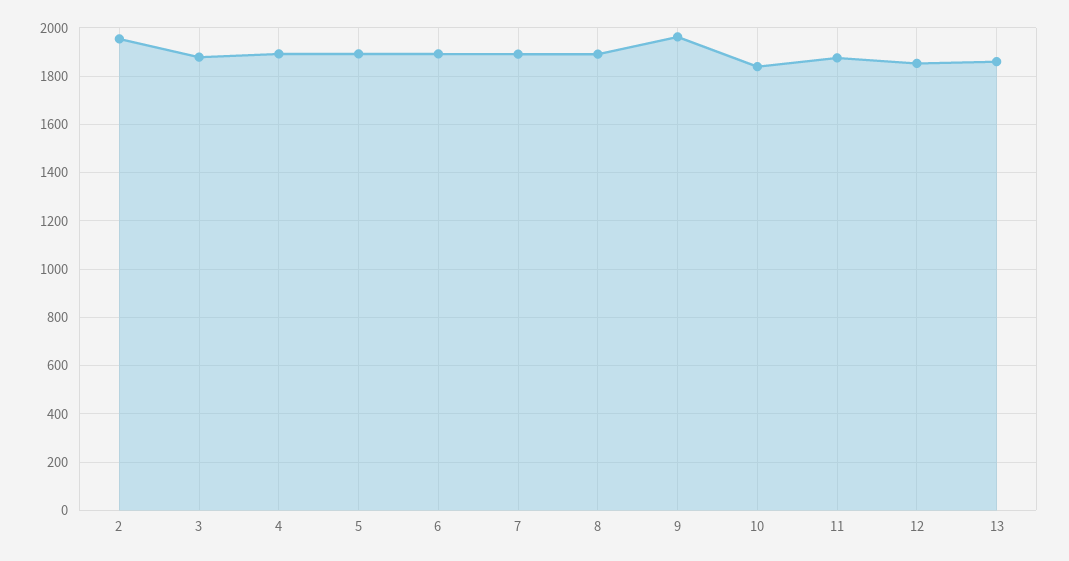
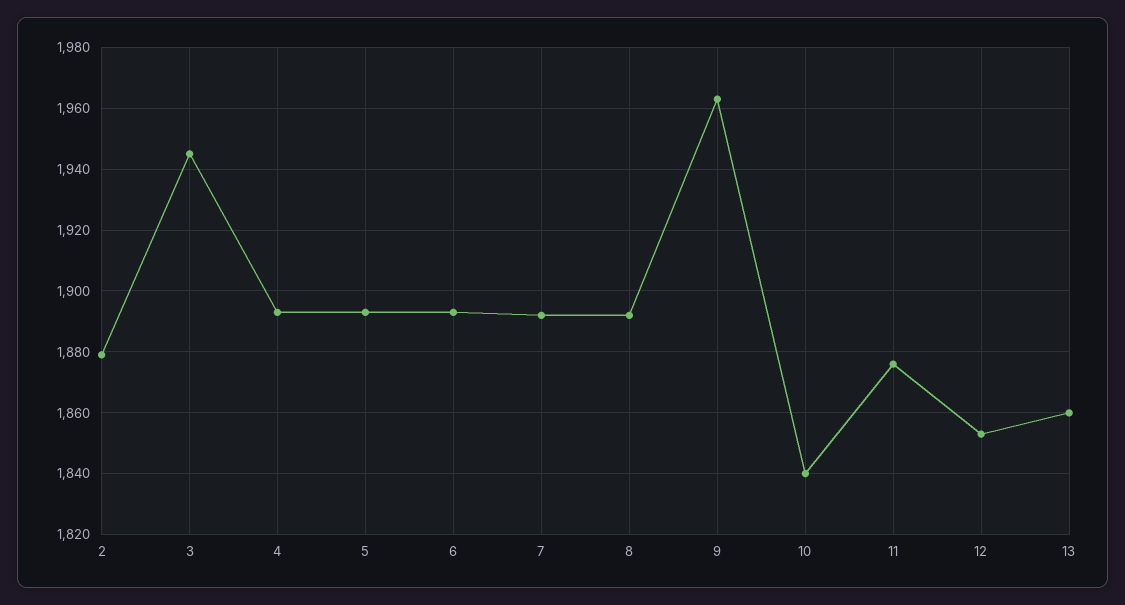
2: 1950 -> 1880
3: 1875 -> 1945

